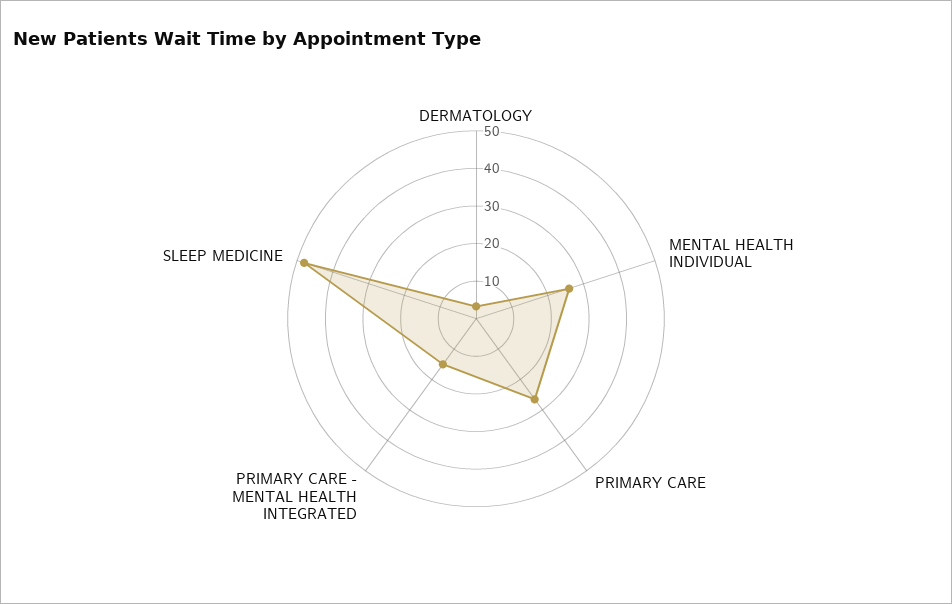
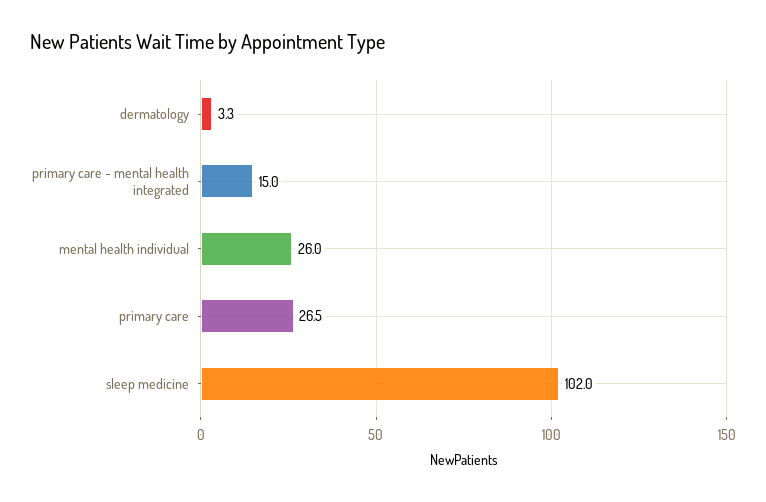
SLEEP MEDICINE: 47.5 -> 102

